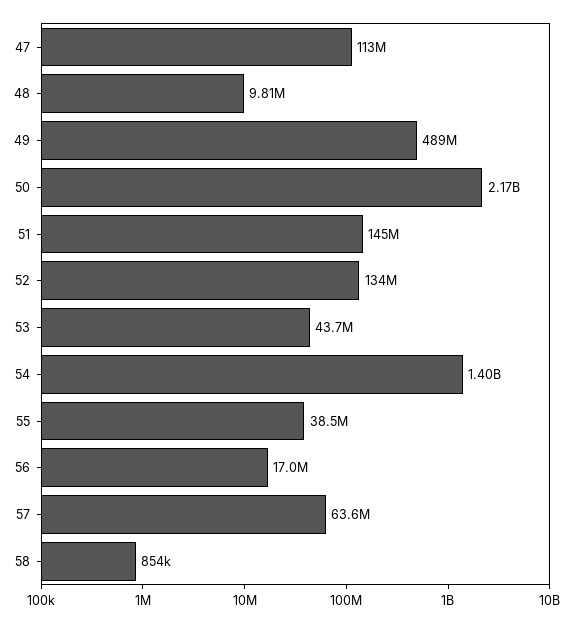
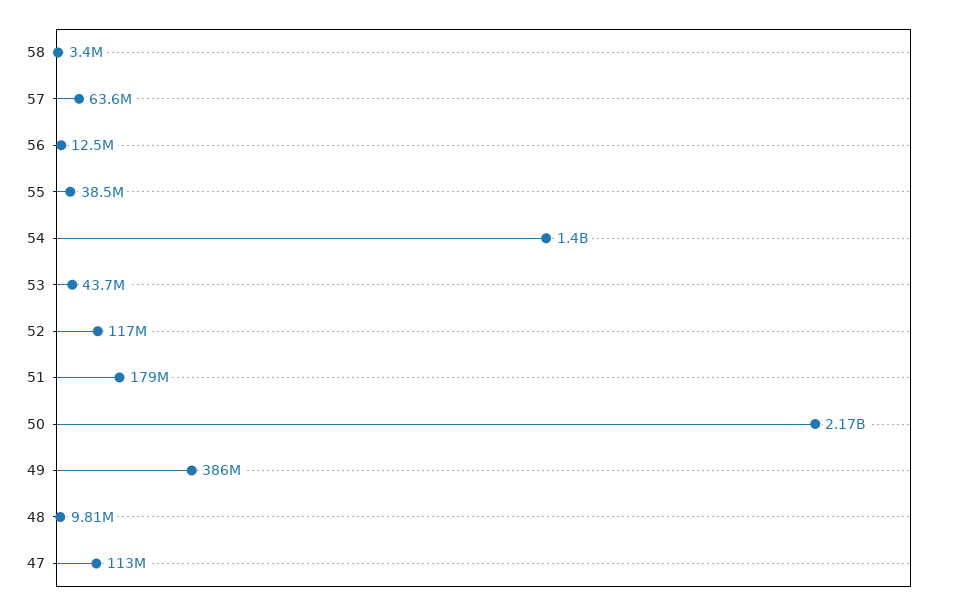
49: 489000000 -> 386000000
51: 145000000 -> 179000000
52: 134000000 -> 117000000
56: 17000000 -> 12500000
58: 854000 -> 3400000

